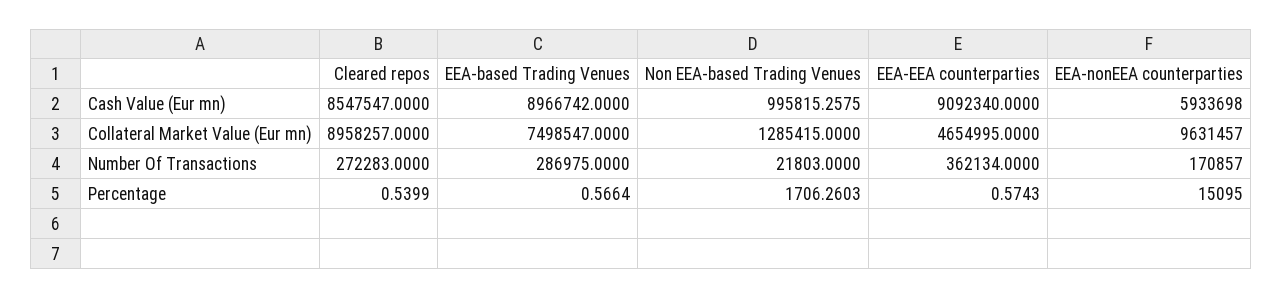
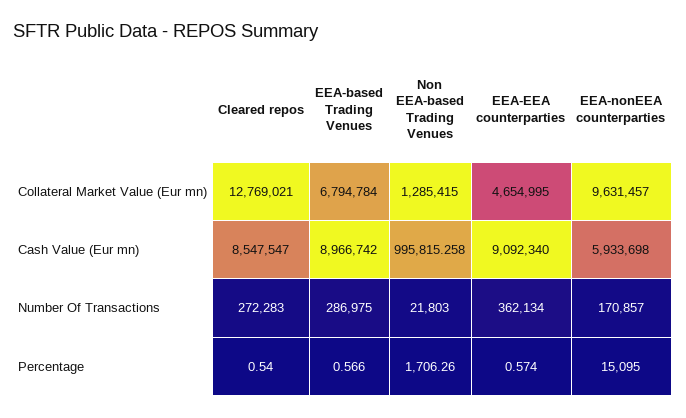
Cleared repos, Collateral Market Value (Eur mn): 8958257 -> 12769021
EEA-based Trading Venues, Collateral Market Value (Eur mn): 7498547 -> 6794784

